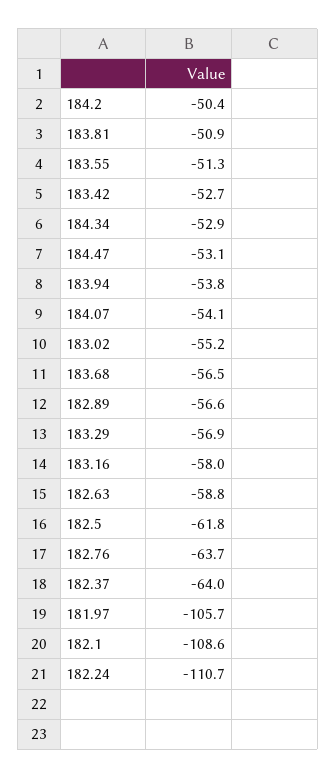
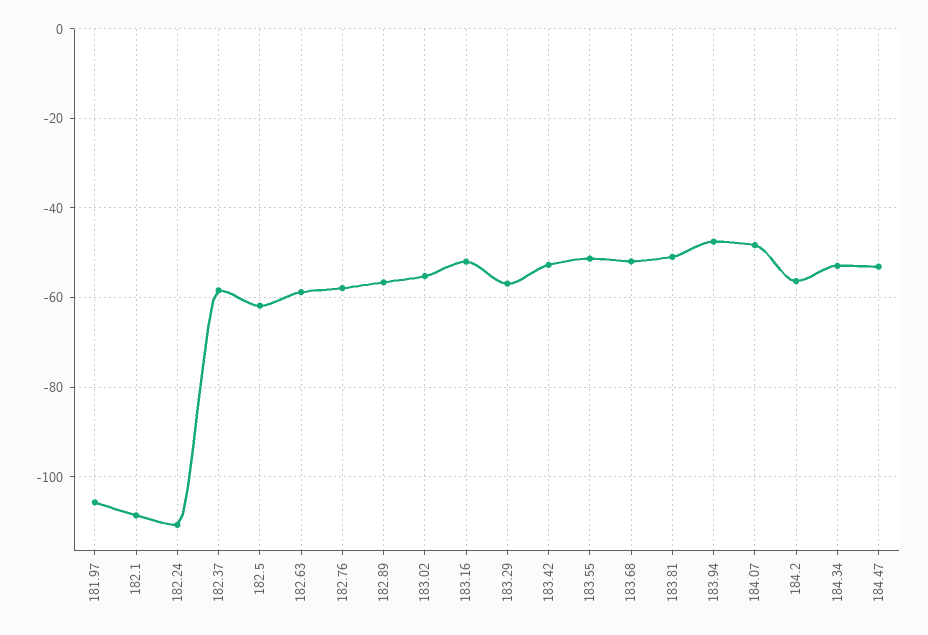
184.2: -50.4 -> -56
183.94: -53.8 -> -48
184.07: -54.1 -> -48
183.68: -56.5 -> -52
183.16: -58 -> -52
182.76: -63.7 -> -58
182.37: -64 -> -58

